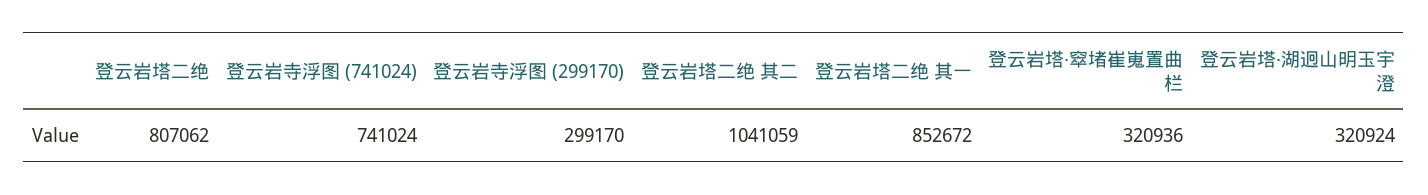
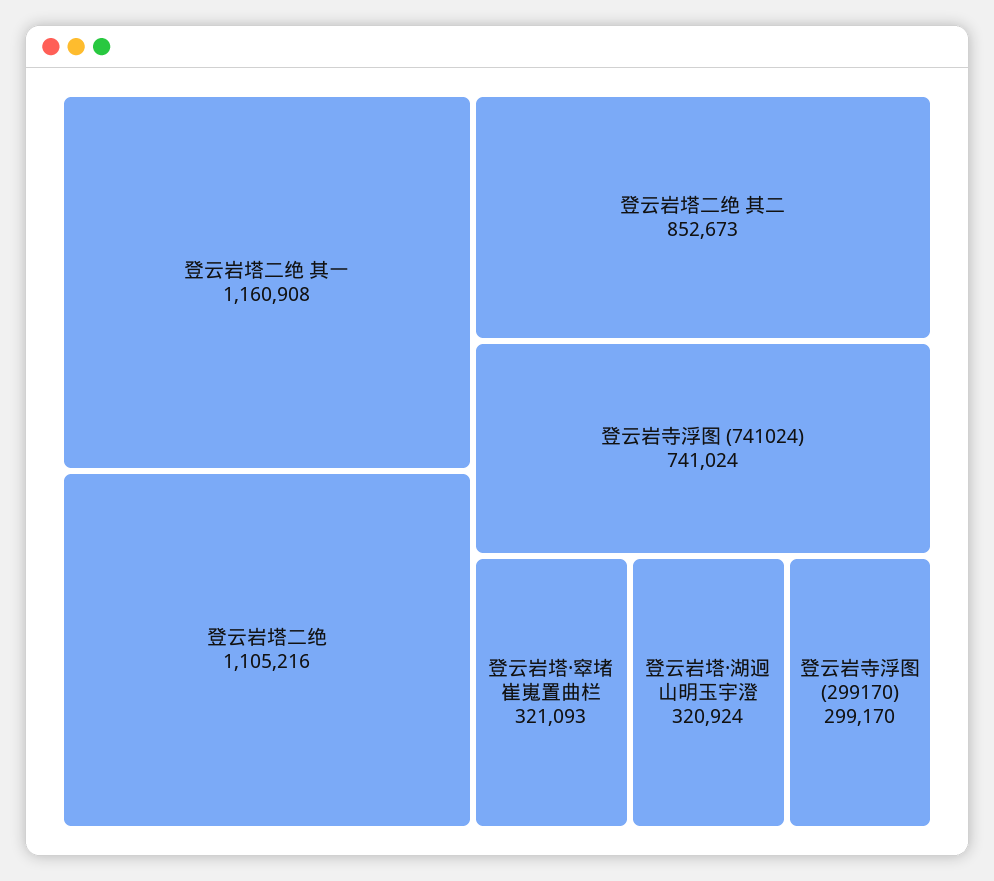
登云岩塔二绝: 807062 -> 1105216
登云岩塔二绝 其二: 1041059 -> 852673
登云岩塔二绝 其一: 852672 -> 1160908
登云岩塔·窣堵崔嵬置曲栏: 320936 -> 321093

